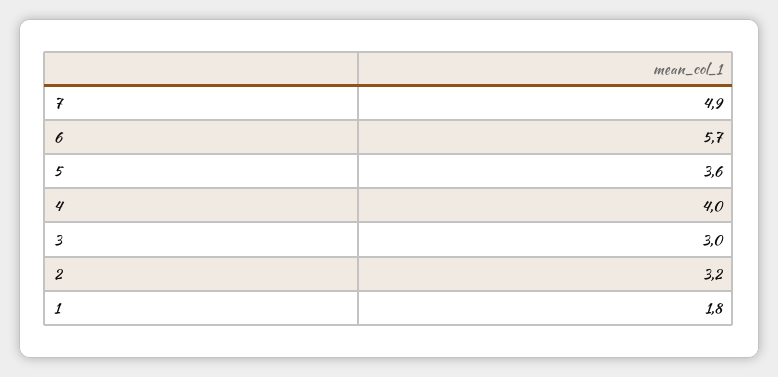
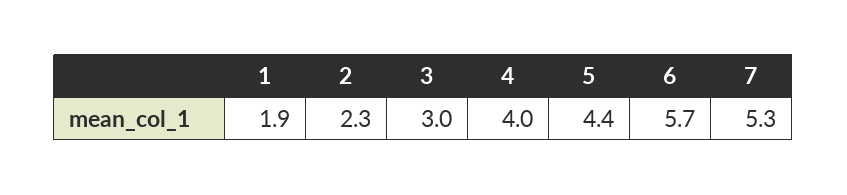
7: 4.9 -> 5.3
5: 3.6 -> 4.4
2: 3.2 -> 2.3
1: 1.8 -> 1.9

